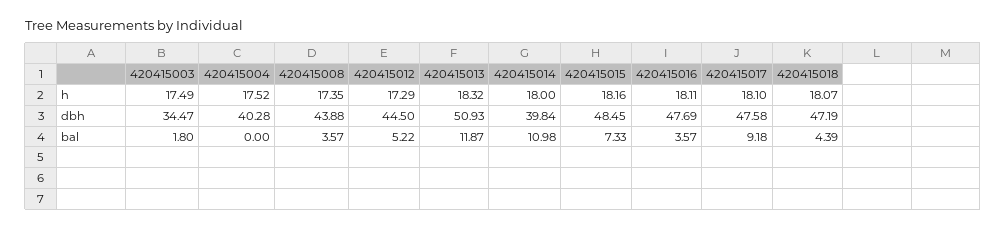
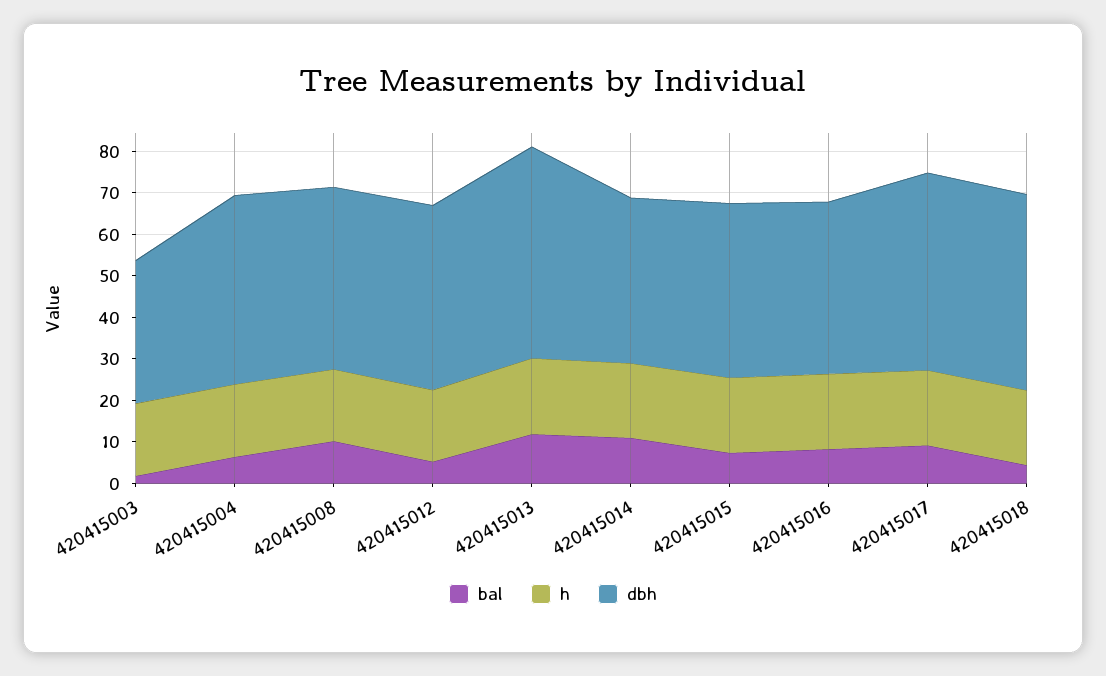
dbh, 420415004: 40.28 -> 46
dbh, 420415015: 48.45 -> 42
dbh, 420415016: 47.69 -> 42
bal, 420415004: 0 -> 6
bal, 420415008: 3.57 -> 10
bal, 420415016: 3.57 -> 8

